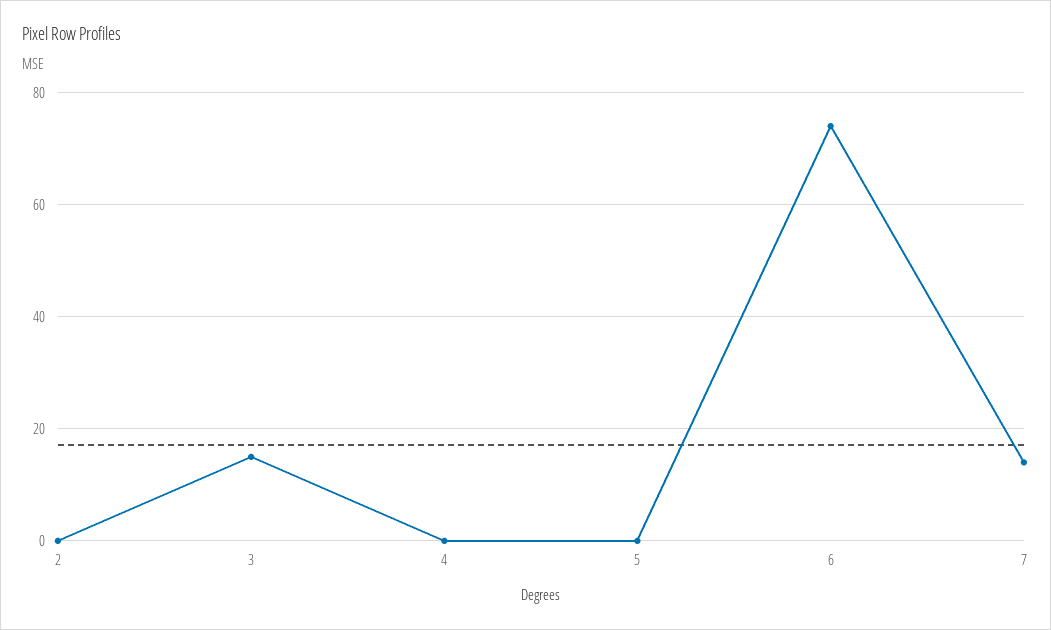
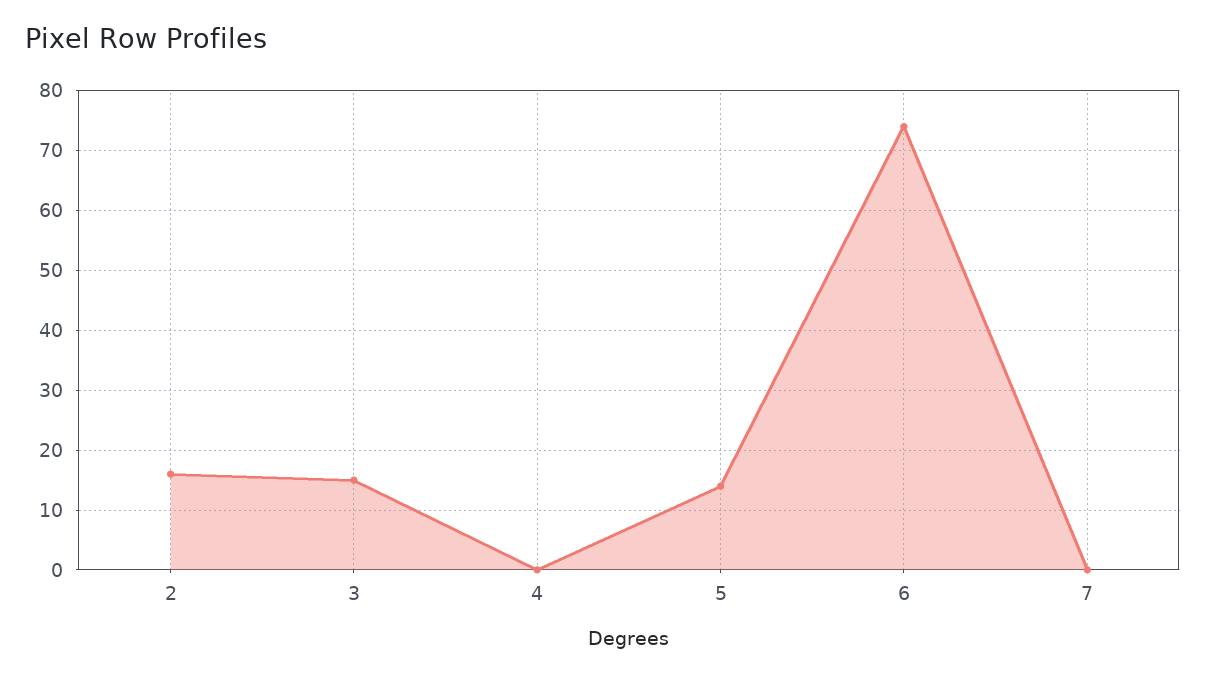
2: 0 -> 15
5: 0 -> 15
7: 15 -> 0

